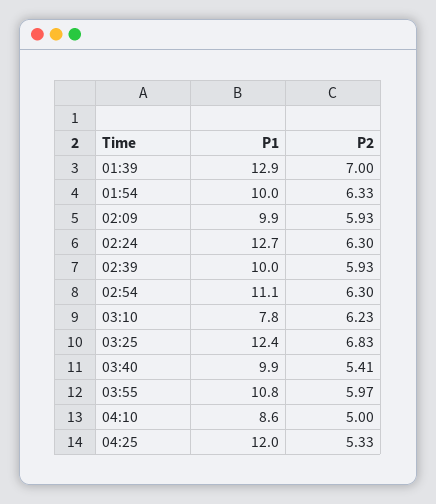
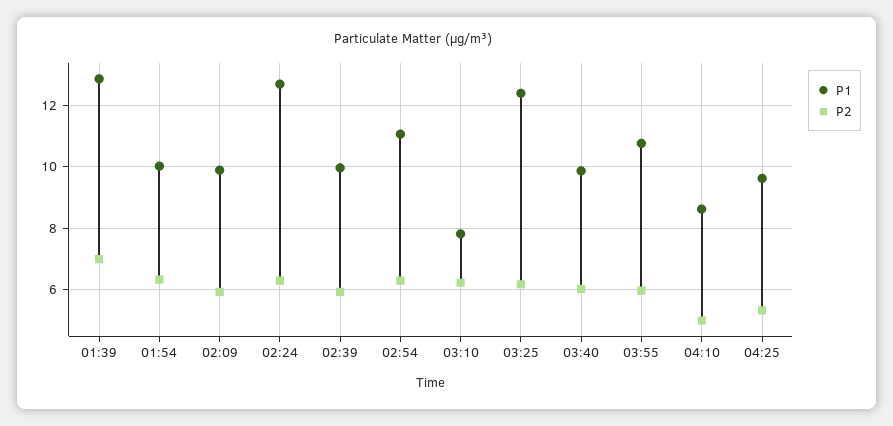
P2, 03:25: 6.83 -> 6.2
P2, 03:40: 5.41 -> 6
P1, 04:25: 12 -> 9.6

